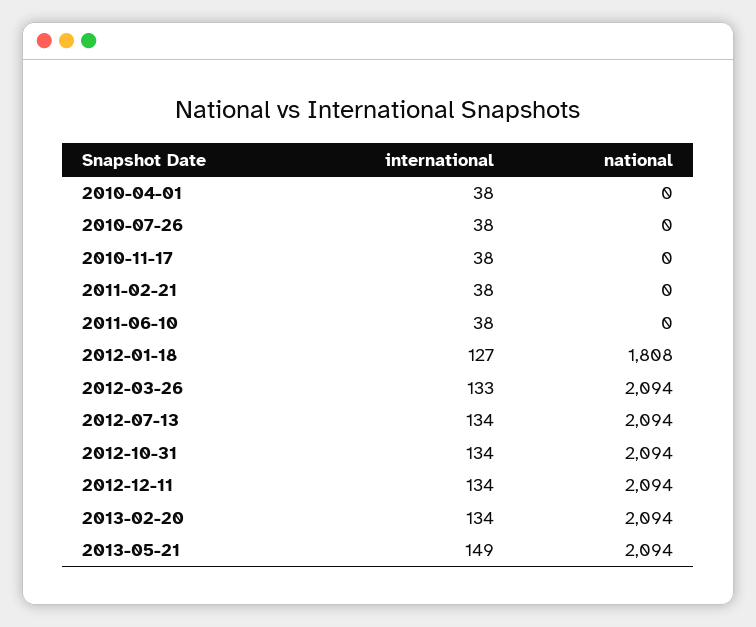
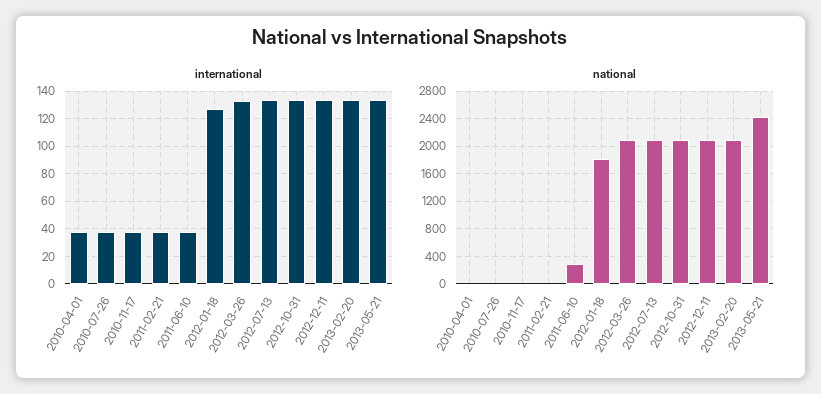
national, 2011-06-10: 0 -> 300
international, 2013-05-21: 149 -> 135
national, 2013-05-21: 2094 -> 2400

